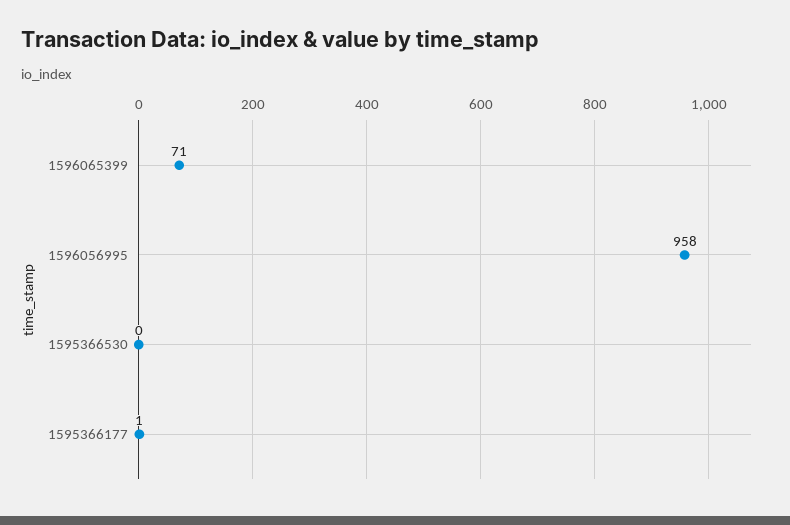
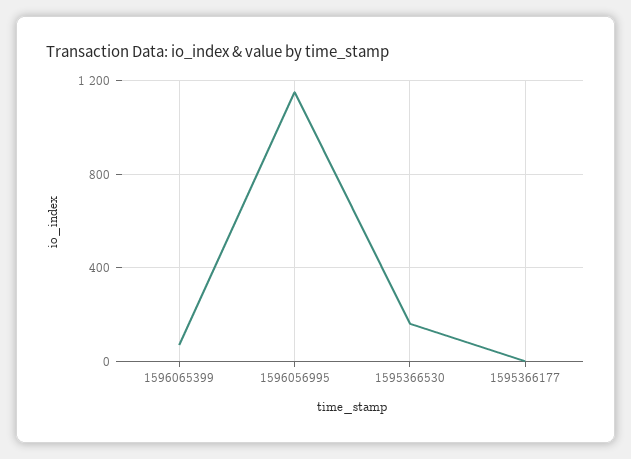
1596056995: 958 -> 1150
1595366530: 0 -> 150

